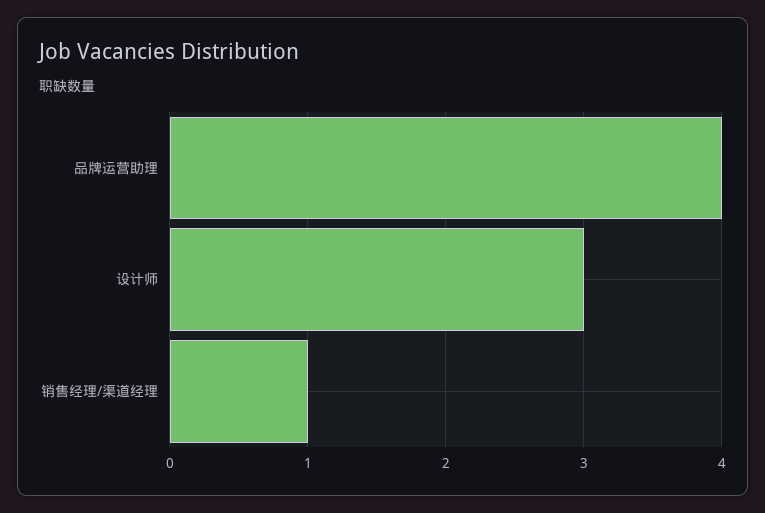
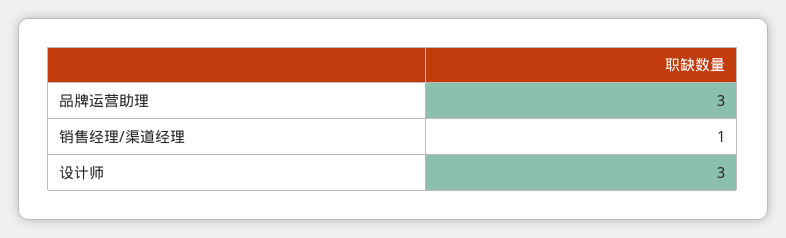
品牌运营助理: 4 -> 3

